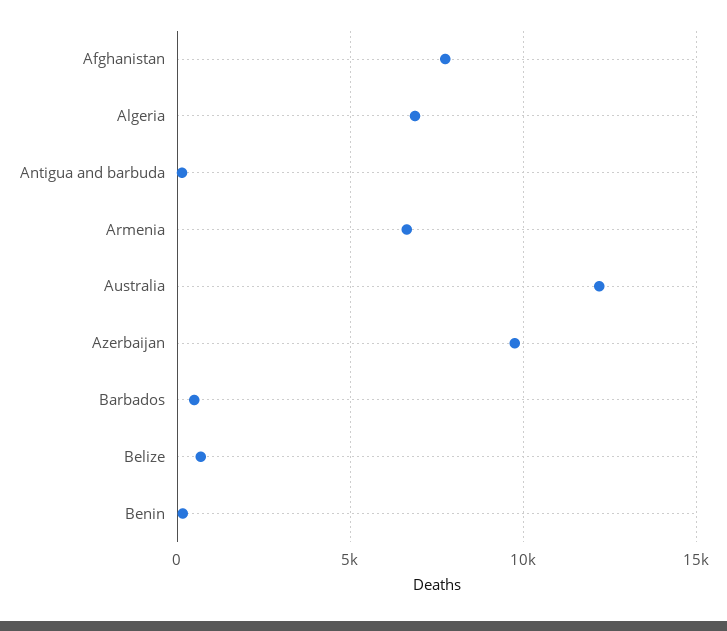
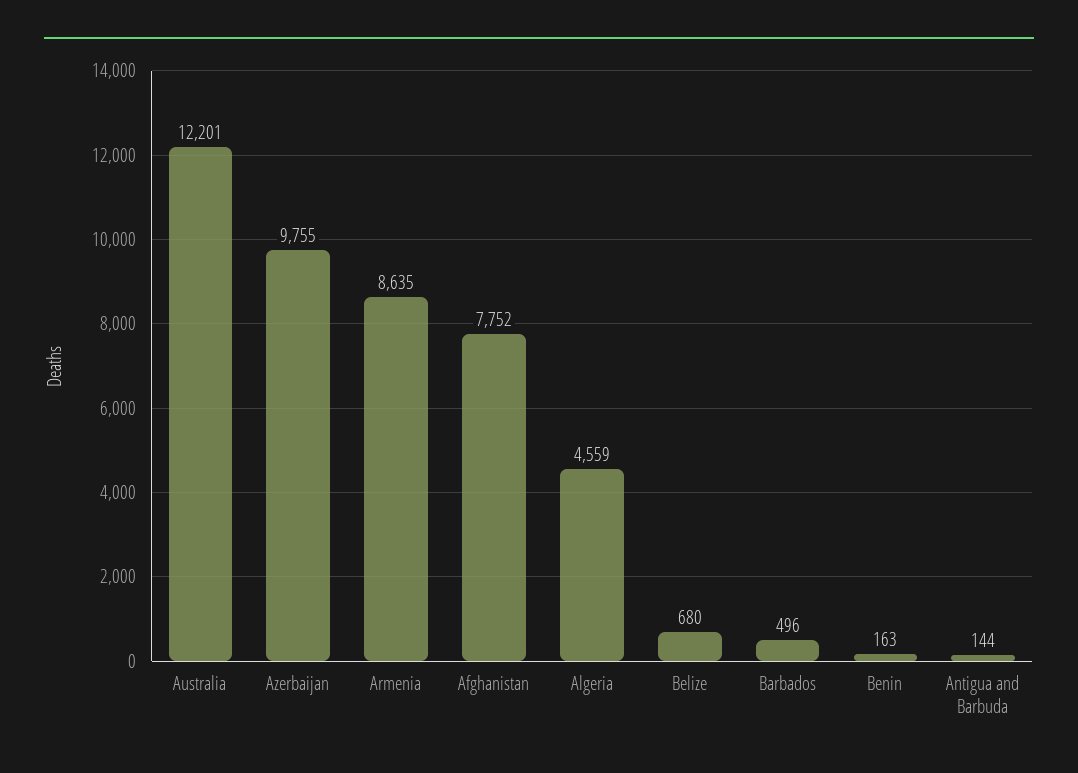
Algeria: 7000 -> 4559
Armenia: 6500 -> 8635

